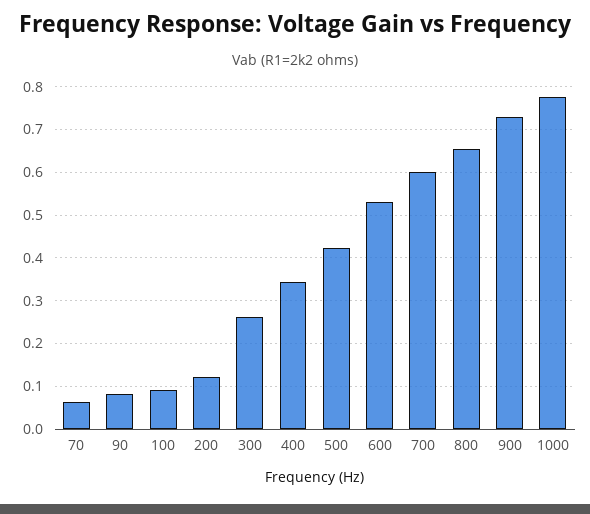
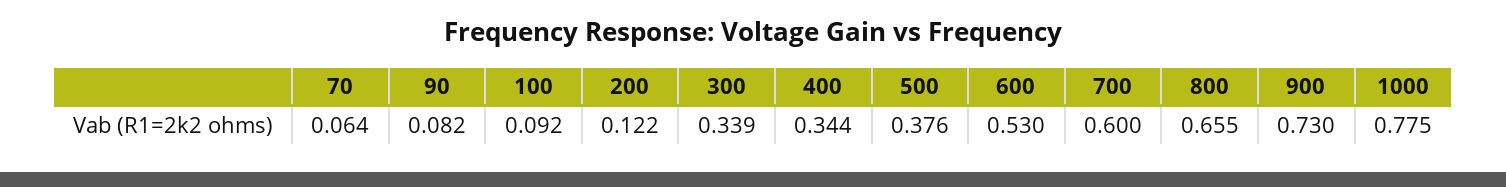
300: 0.26 -> 0.339
500: 0.42 -> 0.376

